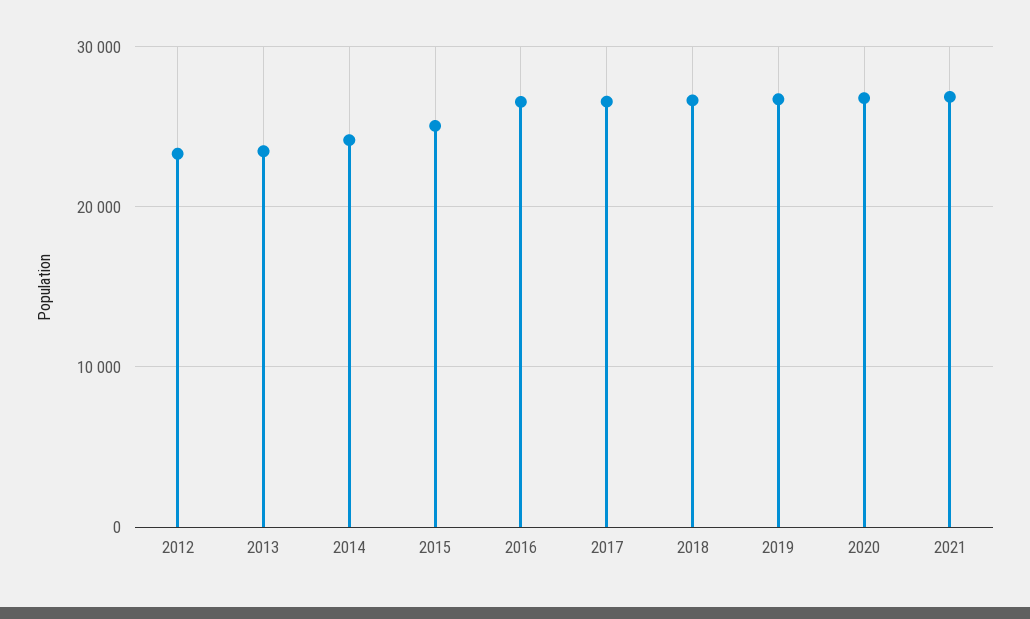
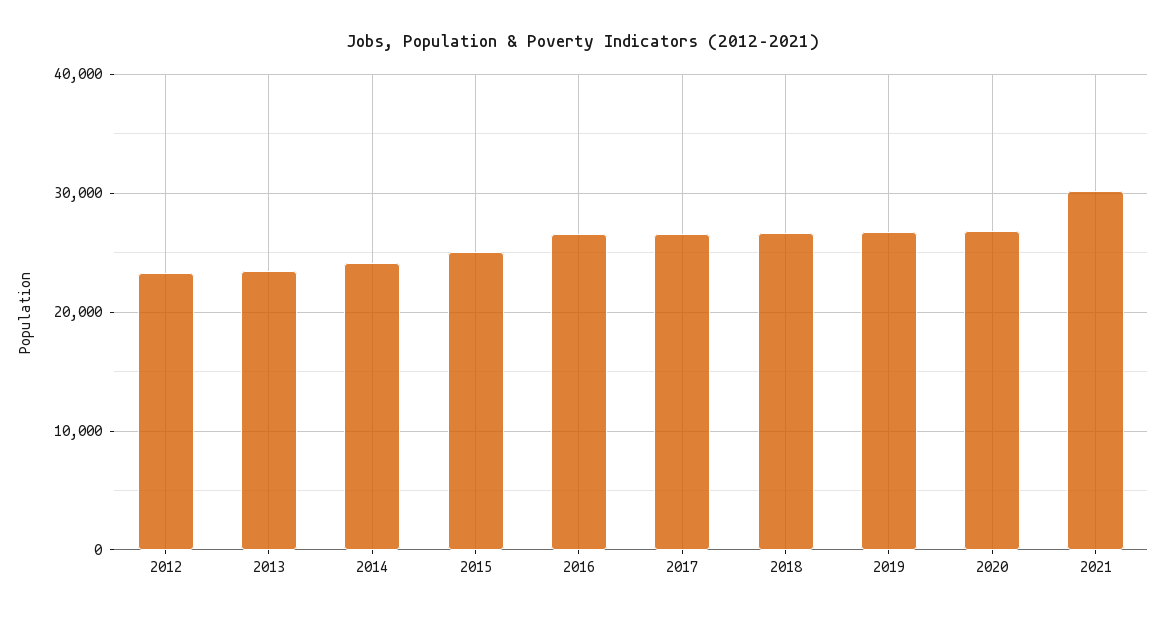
2021: 27000 -> 30000

